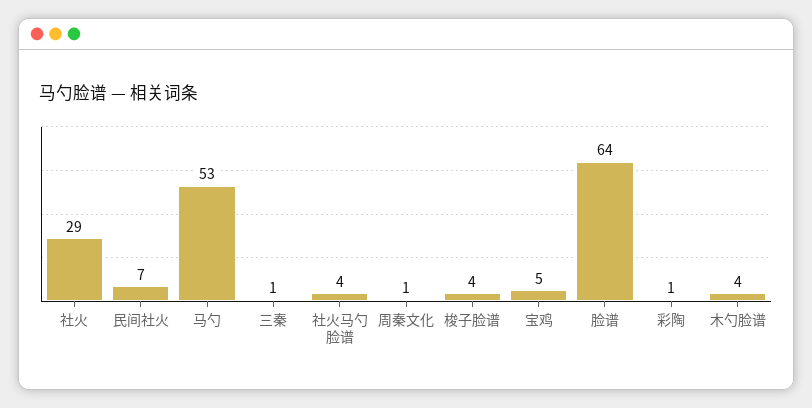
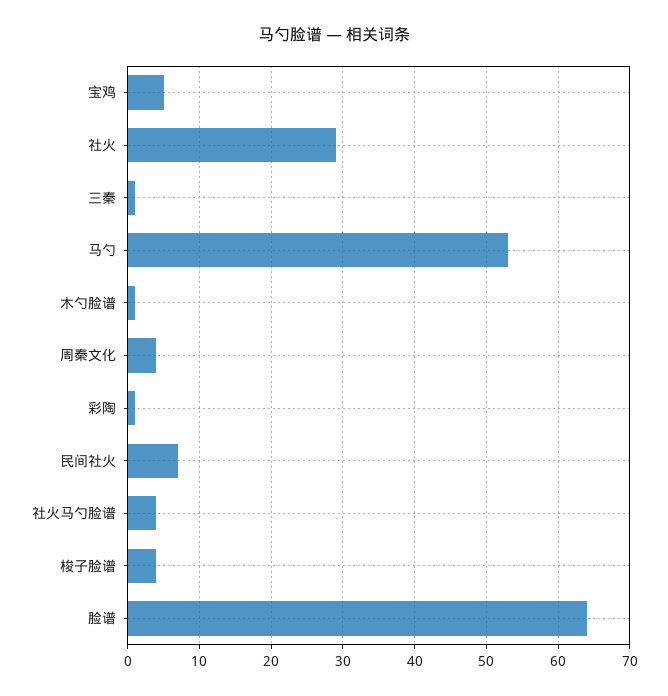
周秦文化: 1 -> 4
木勺脸谱: 4 -> 1

